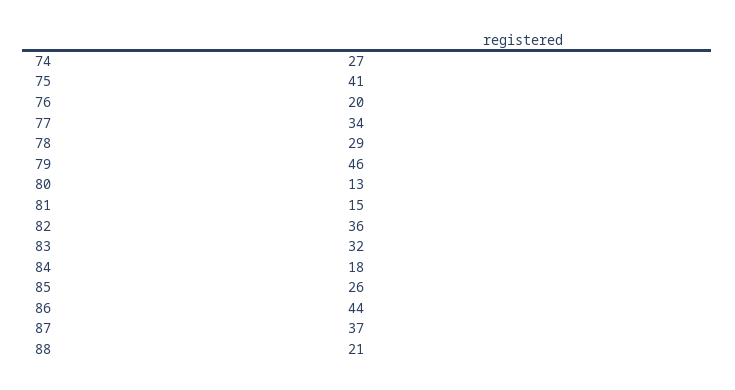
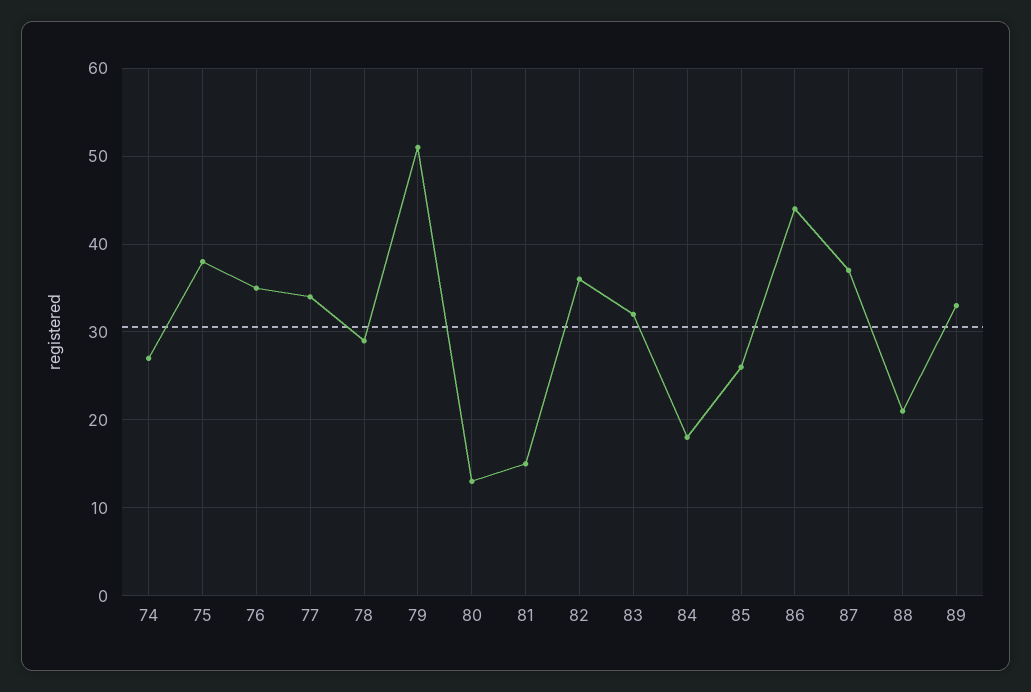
75: 41 -> 38
76: 20 -> 35
79: 46 -> 51
89: none -> 33

